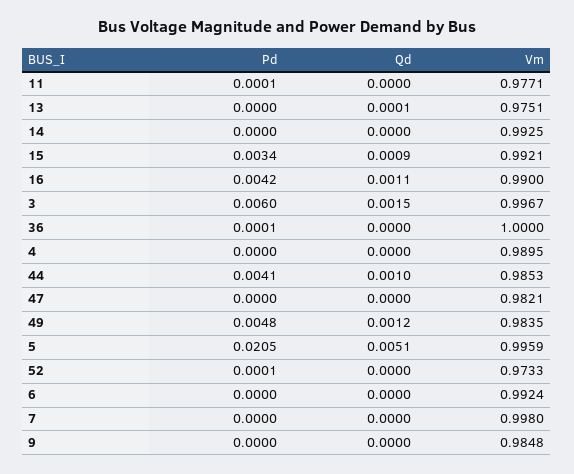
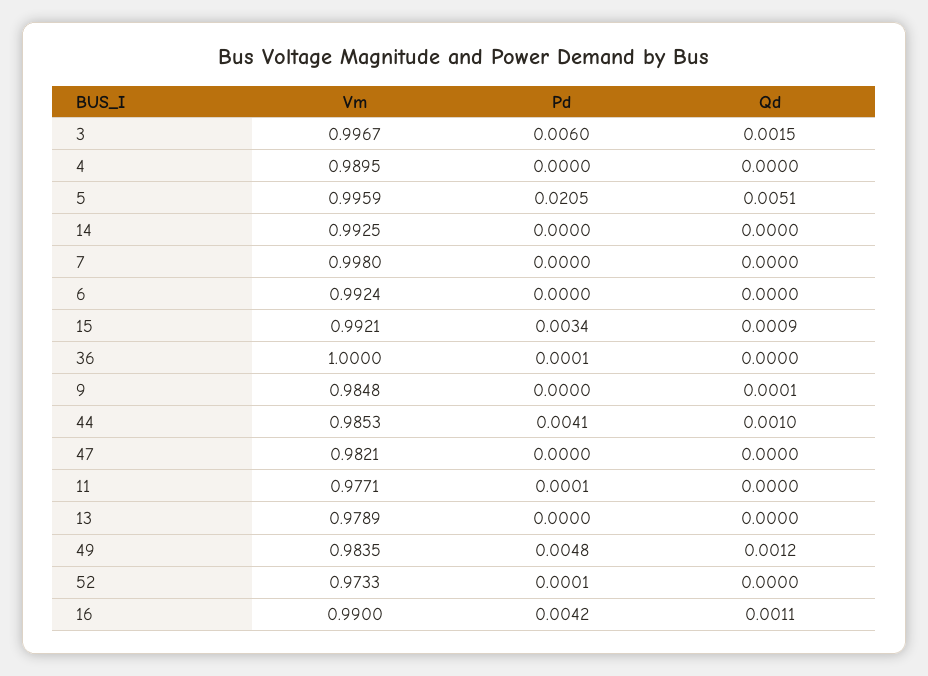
Qd, 13: 0.0001 -> 0
Vm, 13: 0.9751 -> 0.9789
Qd, 9: 0 -> 0.0001

